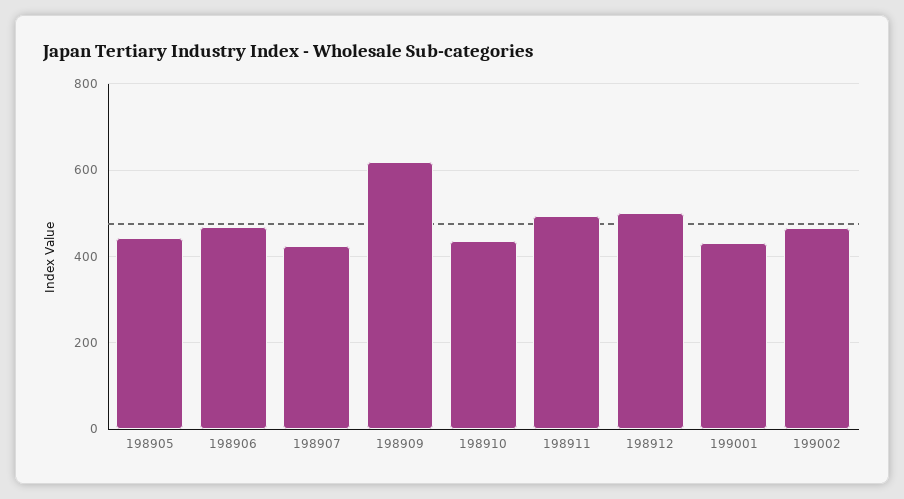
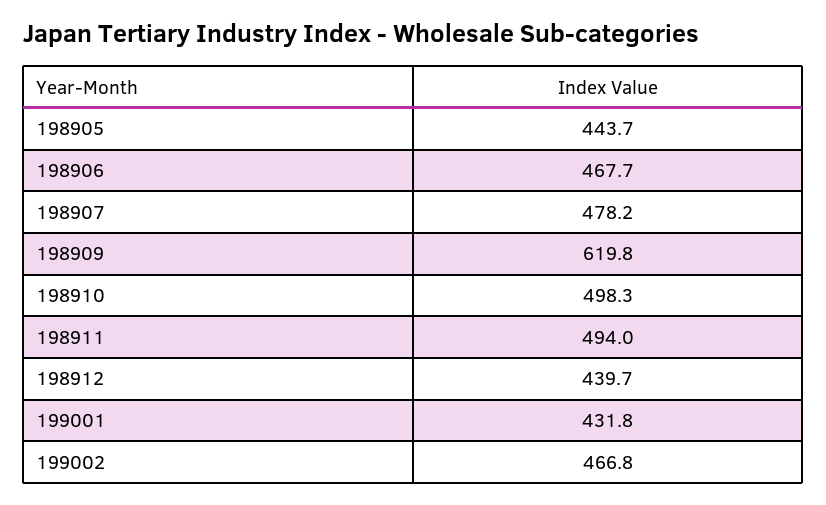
198907: 420 -> 478.2
198910: 440 -> 498.3
198912: 500 -> 439.7

